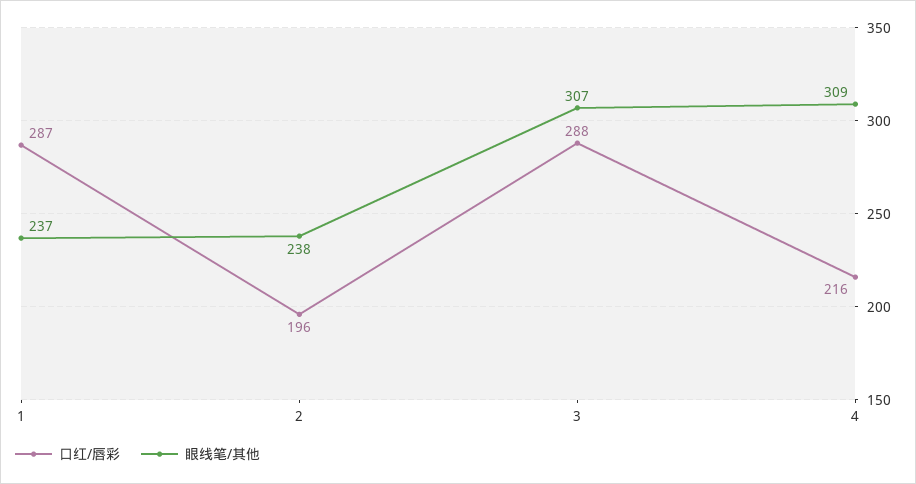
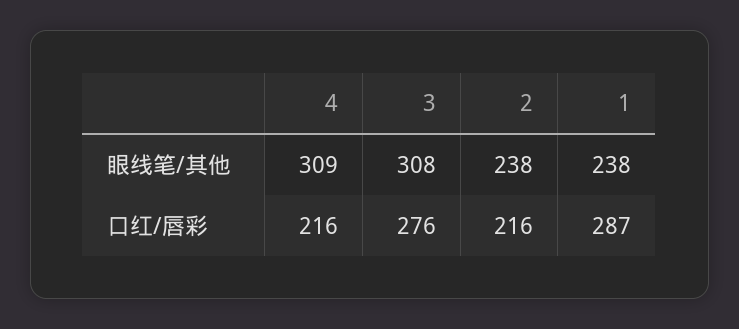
眼线笔/其他, 1: 237 -> 238
口红/唇彩, 2: 196 -> 216
口红/唇彩, 3: 288 -> 276
眼线笔/其他, 3: 307 -> 308

